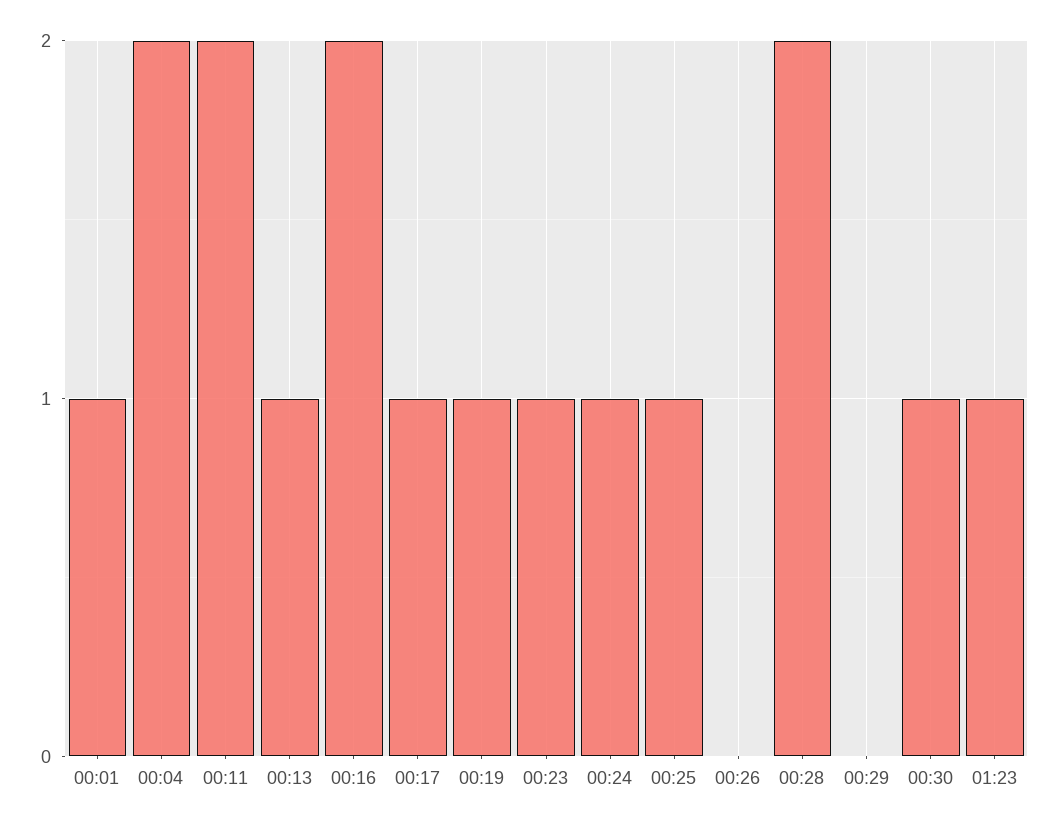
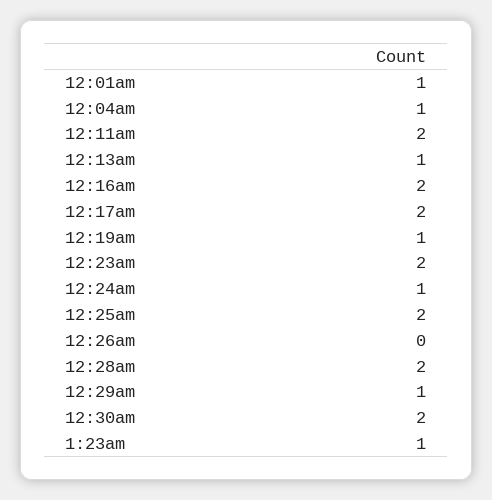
00:04: 2 -> 1
00:17: 1 -> 2
00:23: 1 -> 2
00:25: 1 -> 2
00:29: 0 -> 1
00:30: 1 -> 2

